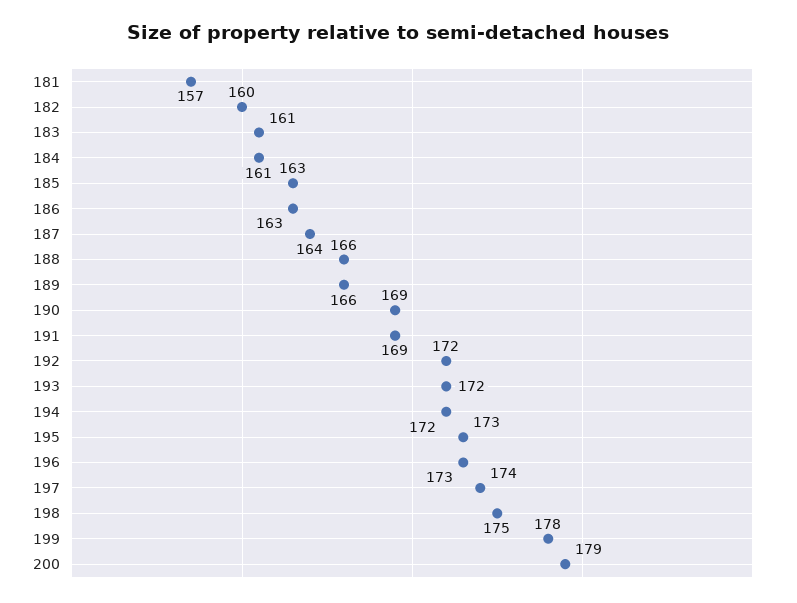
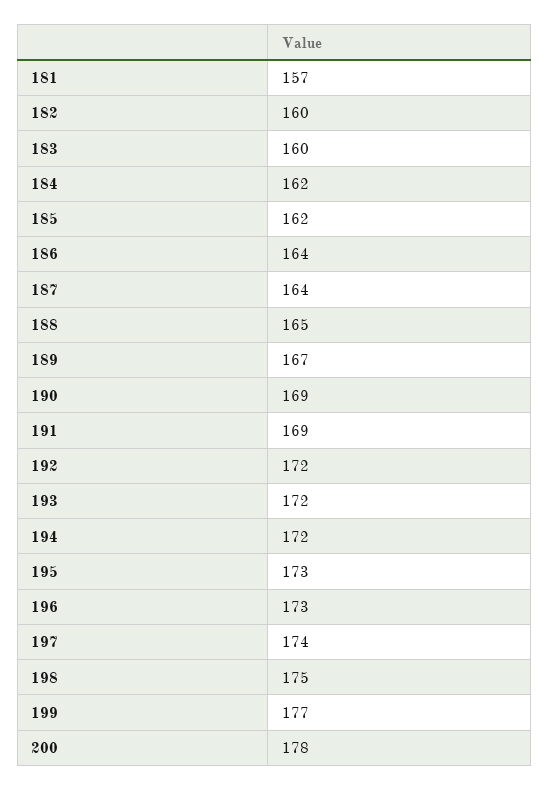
183: 161 -> 160
184: 161 -> 162
185: 163 -> 162
186: 163 -> 164
188: 166 -> 165
189: 166 -> 167
199: 178 -> 177
200: 179 -> 178

